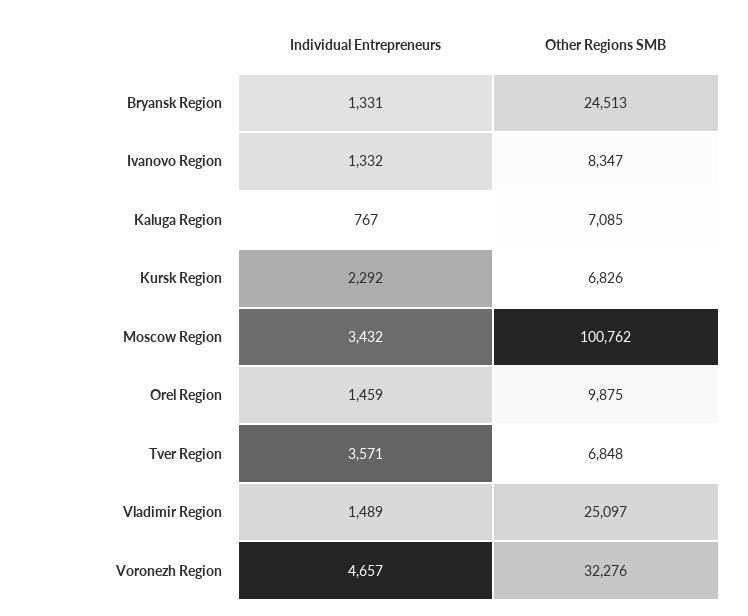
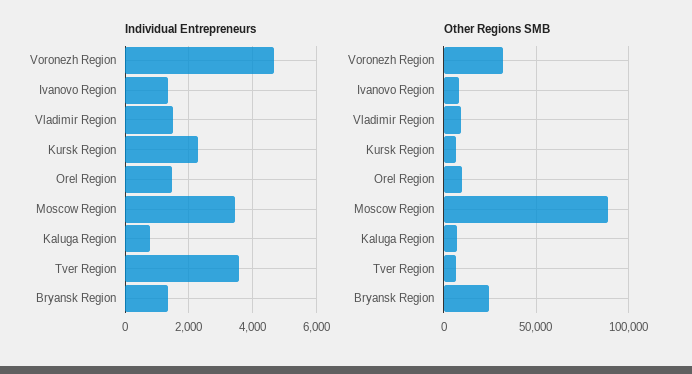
Other Regions SMB, Moscow Region: 100762 -> 90000
Other Regions SMB, Vladimir Region: 25097 -> 10000

